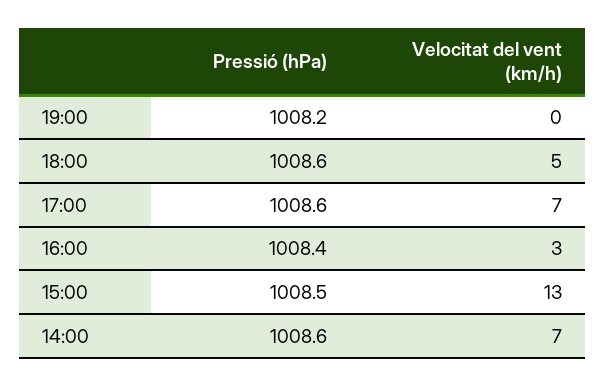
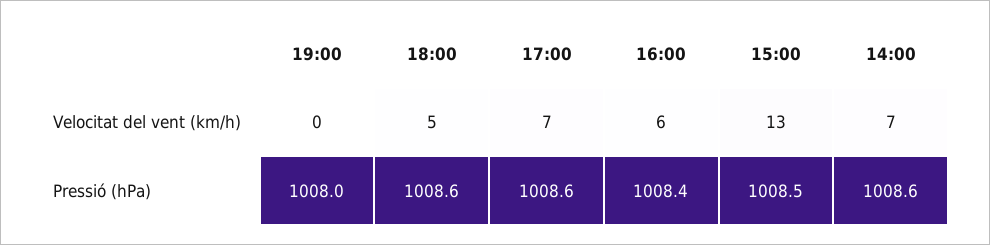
Pressió (hPa), 19:00: 1008.2 -> 1008
Velocitat del vent (km/h), 16:00: 3 -> 6

